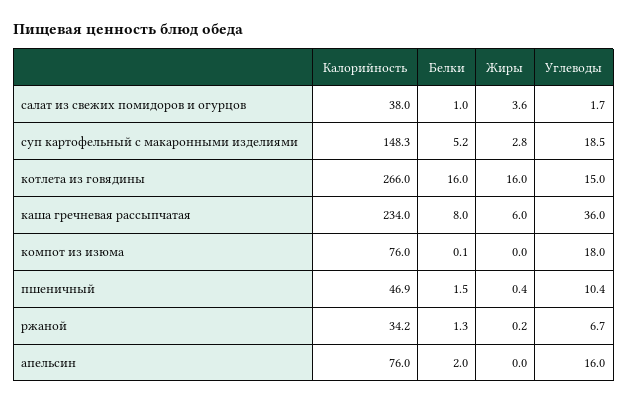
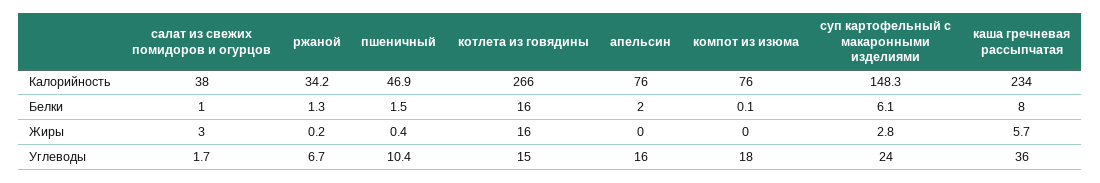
Жиры, салат из свежих помидоров и огурцов: 3.6 -> 3
Белки, суп картофельный с макаронными изделиями: 5.2 -> 6.1
Углеводы, суп картофельный с макаронными изделиями: 18.5 -> 24
Жиры, каша гречневая рассыпчатая: 6 -> 5.7

